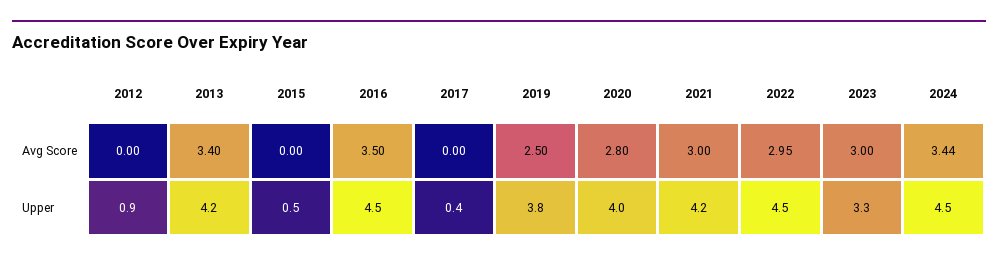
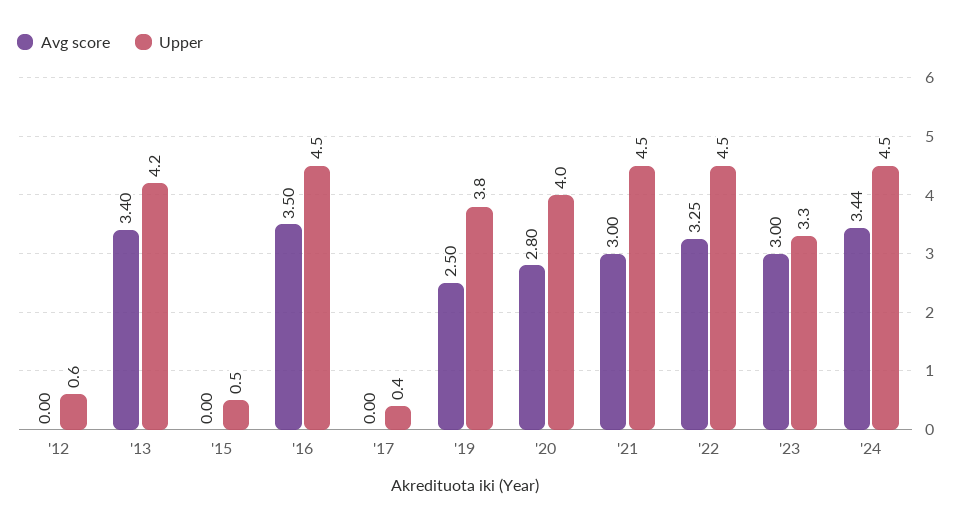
Avg Score, 2022: 2.95 -> 3.25
Upper, 2012: 0.9 -> 0.6
Upper, 2021: 4.2 -> 4.5

